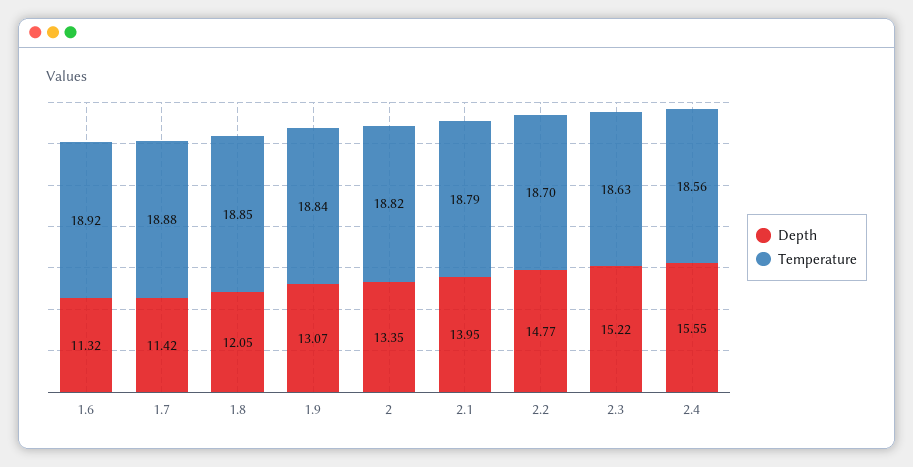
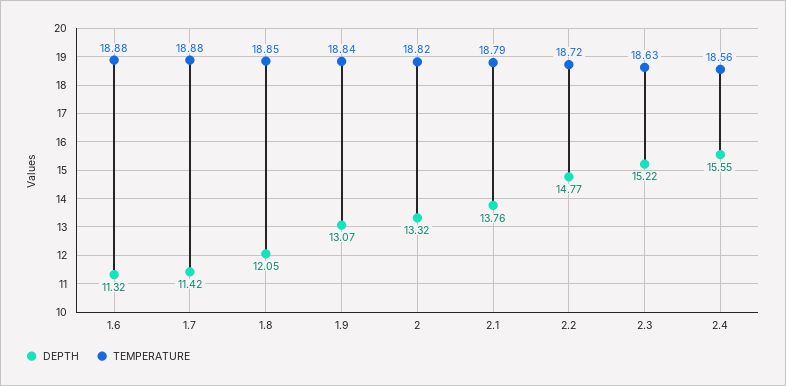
Temperature, 1.6: 18.92 -> 18.88
Depth, 2: 13.35 -> 13.32
Depth, 2.1: 13.95 -> 13.76
Temperature, 2.2: 18.7 -> 18.72

